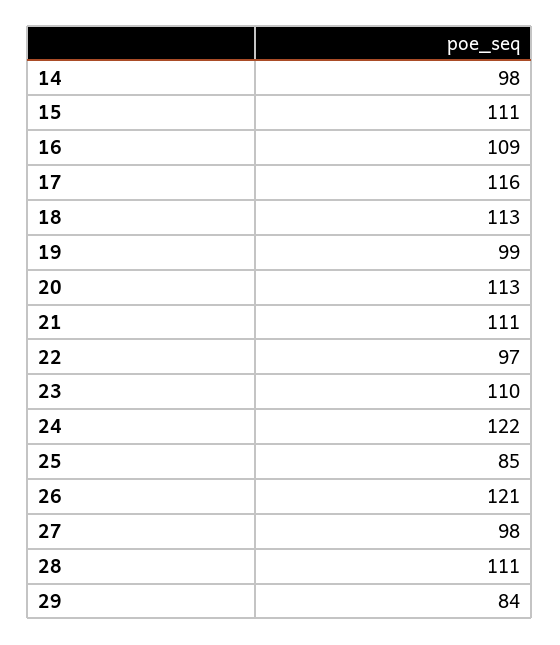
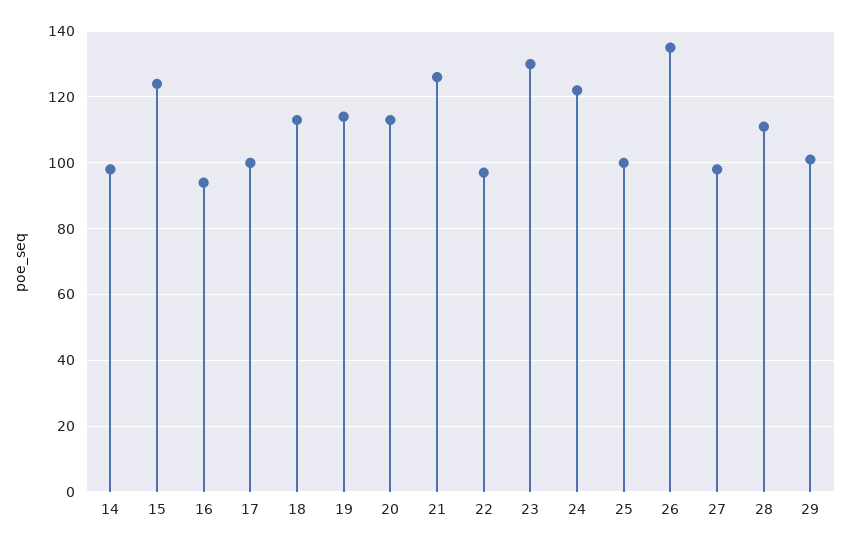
15: 111 -> 125
16: 109 -> 95
17: 116 -> 100
19: 99 -> 115
21: 111 -> 125
23: 110 -> 130
25: 85 -> 100
26: 121 -> 135
29: 84 -> 100

